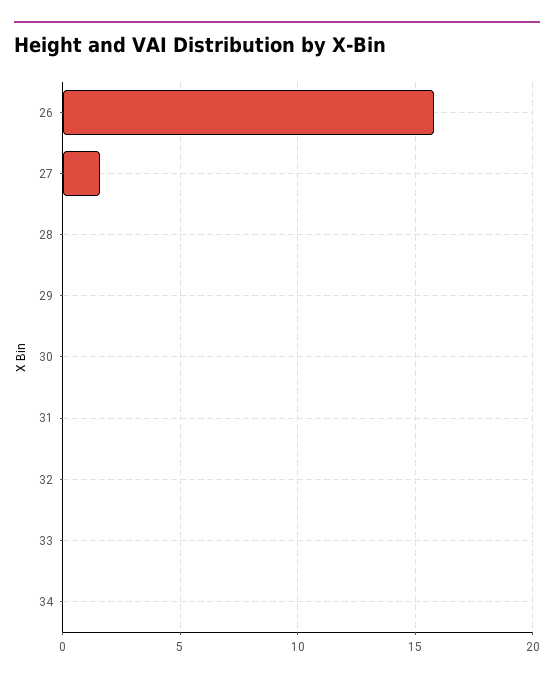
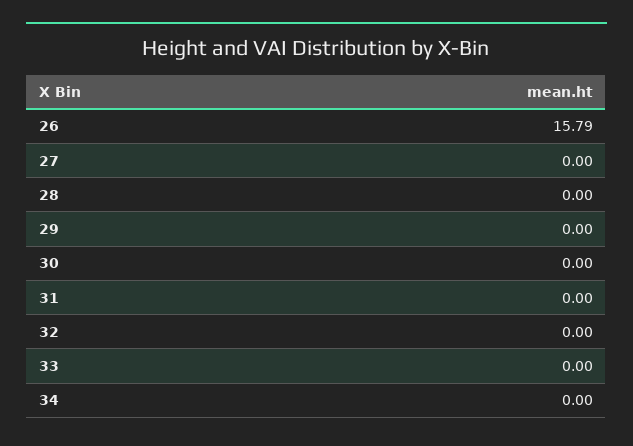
27: 1.5 -> 0

